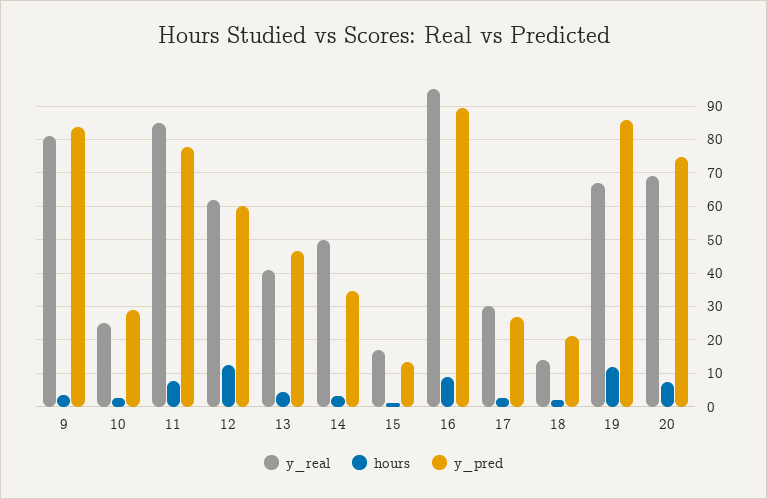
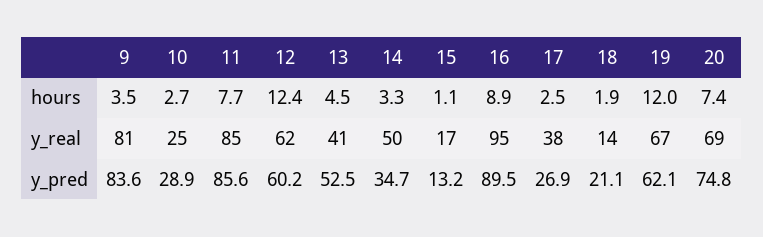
y_pred, 11: 78 -> 85.6
y_pred, 13: 46 -> 52.5
y_real, 17: 30 -> 38
y_pred, 19: 86 -> 62.1

